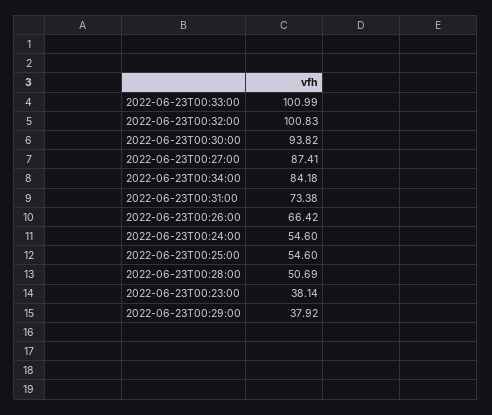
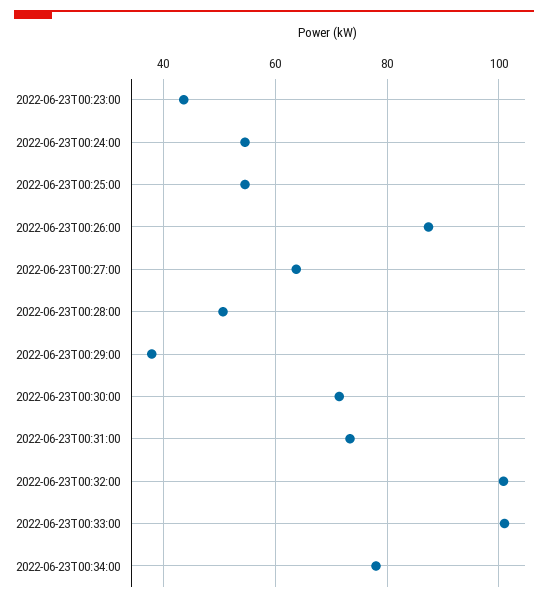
2022-06-23T00:30:00: 93.82 -> 72
2022-06-23T00:27:00: 87.41 -> 64
2022-06-23T00:34:00: 84.18 -> 78
2022-06-23T00:26:00: 66.42 -> 88
2022-06-23T00:23:00: 38.14 -> 44

